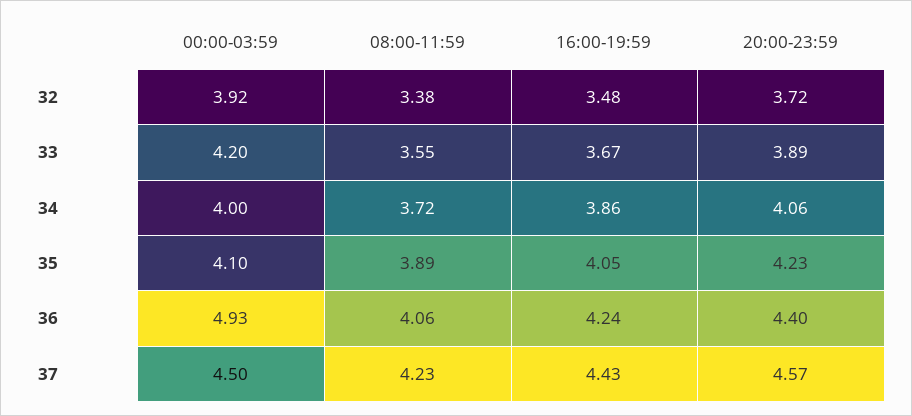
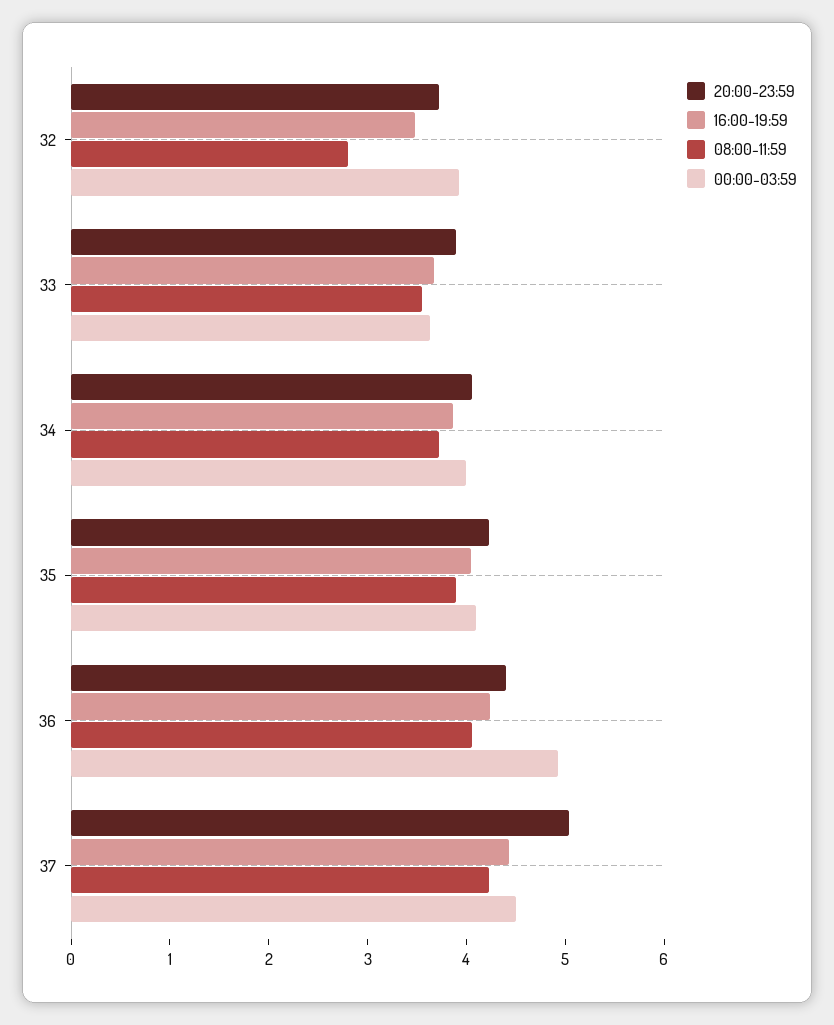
08:00-11:59, 32: 3.38 -> 2.8
00:00-03:59, 33: 4.2 -> 3.6
20:00-23:59, 37: 4.57 -> 5

